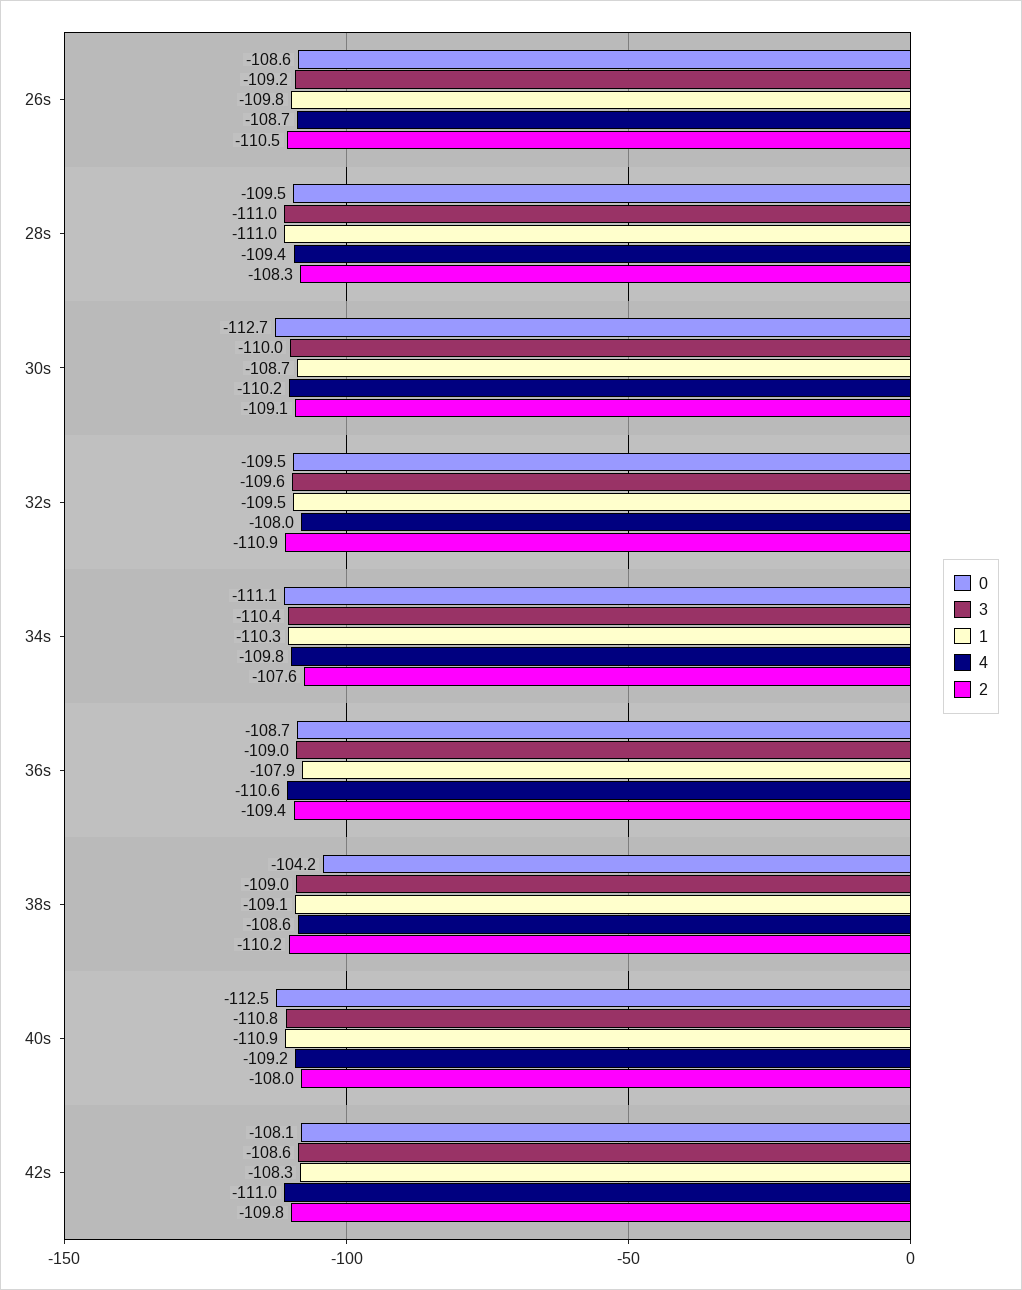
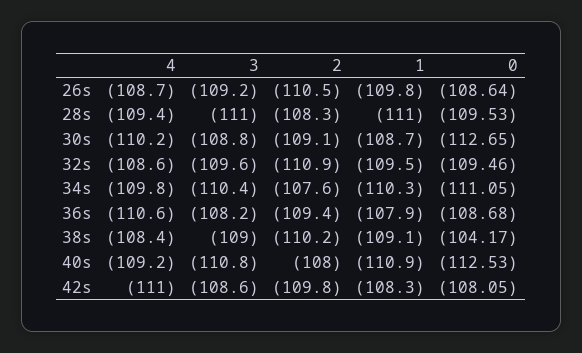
3, 30s: -110 -> -108.8
4, 32s: -108 -> -108.6
3, 36s: -109 -> -108.2
4, 38s: -108.6 -> -108.4

